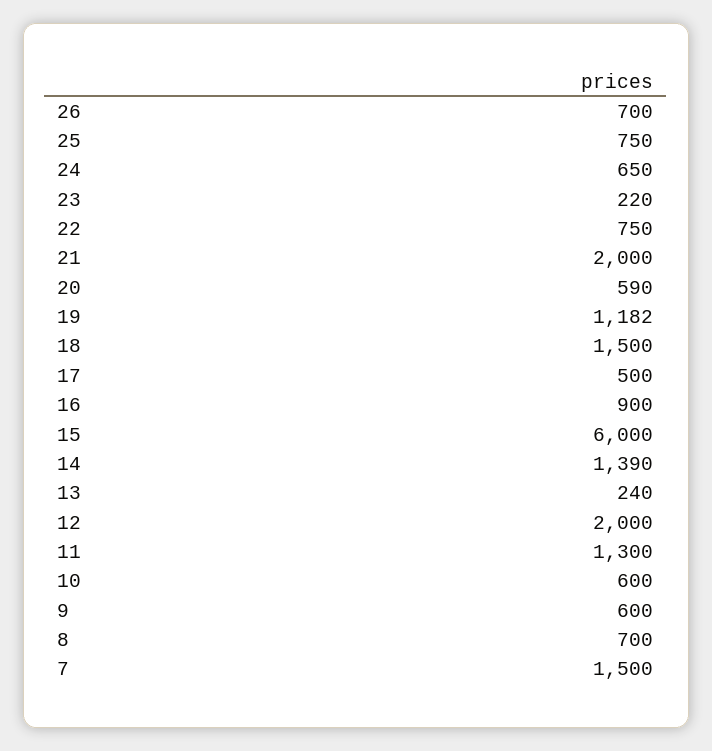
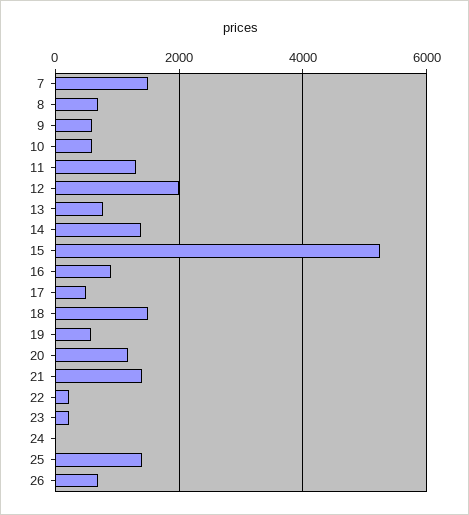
25: 750 -> 1400
24: 650 -> 0
22: 750 -> 200
21: 2000 -> 1400
20: 590 -> 1200
19: 1182 -> 600
15: 6000 -> 5200
13: 240 -> 800

